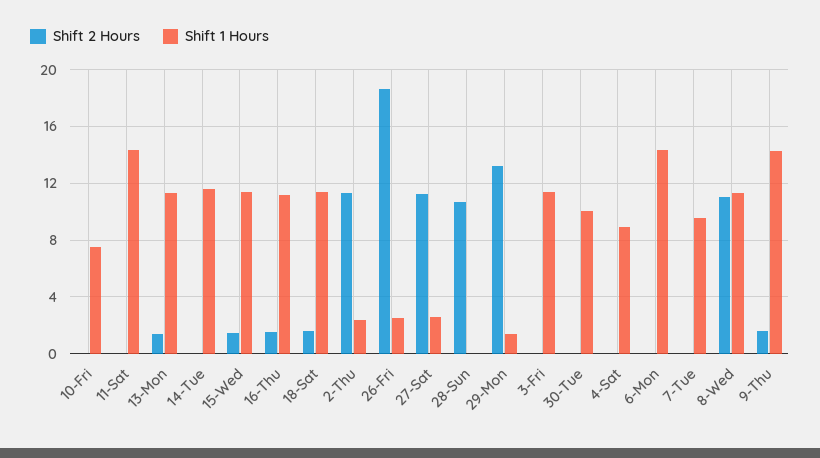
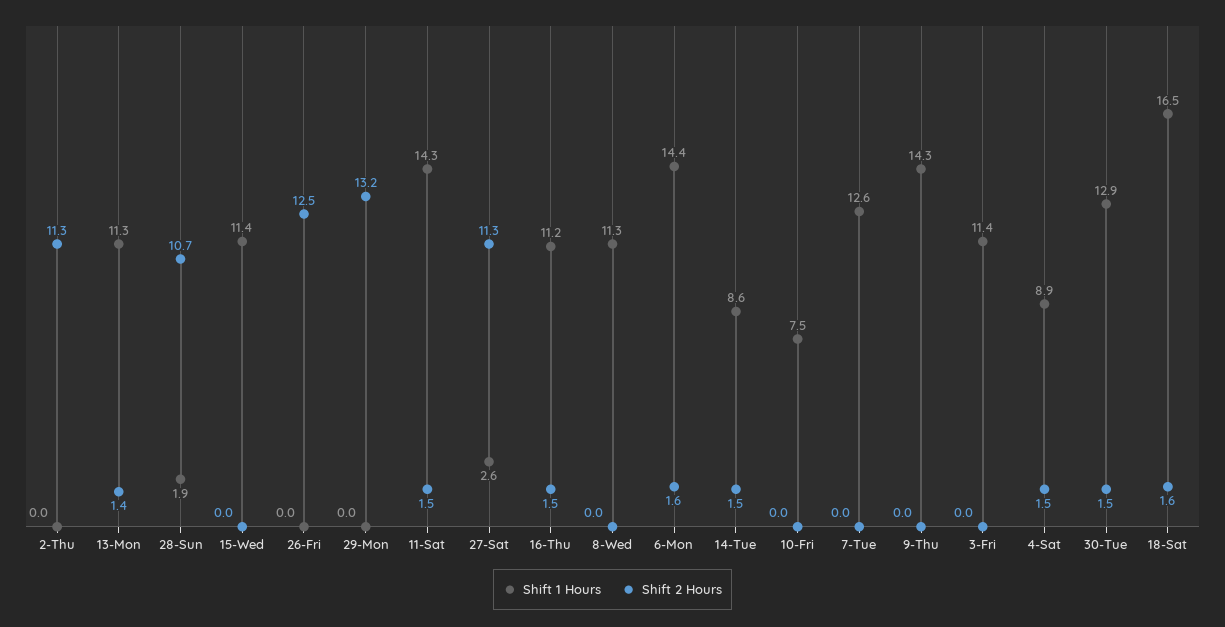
Shift 2 Hours, 11-Sat: 0 -> 1.5
Shift 2 Hours, 14-Tue: 0 -> 1.5
Shift 1 Hours, 14-Tue: 11.5 -> 8.6
Shift 2 Hours, 15-Wed: 1.5 -> 0
Shift 1 Hours, 18-Sat: 11.5 -> 16.5
Shift 1 Hours, 2-Thu: 2.5 -> 0
Shift 2 Hours, 26-Fri: 18.5 -> 12.5
Shift 1 Hours, 26-Fri: 2.5 -> 0
Shift 1 Hours, 28-Sun: 0 -> 1.9
Shift 1 Hours, 29-Mon: 1.5 -> 0
Shift 2 Hours, 30-Tue: 0 -> 1.5
Shift 1 Hours, 30-Tue: 10 -> 12.9
Shift 2 Hours, 4-Sat: 0 -> 1.5
Shift 2 Hours, 6-Mon: 0 -> 1.6
Shift 1 Hours, 7-Tue: 9.5 -> 12.6
Shift 2 Hours, 8-Wed: 11 -> 0
Shift 2 Hours, 9-Thu: 1.5 -> 0

